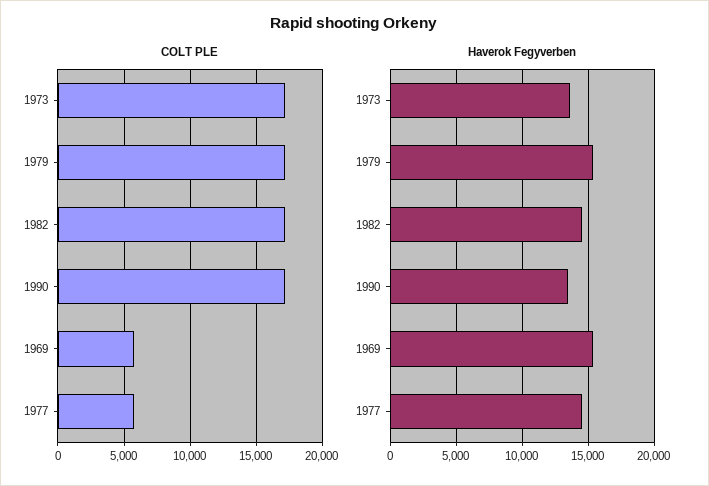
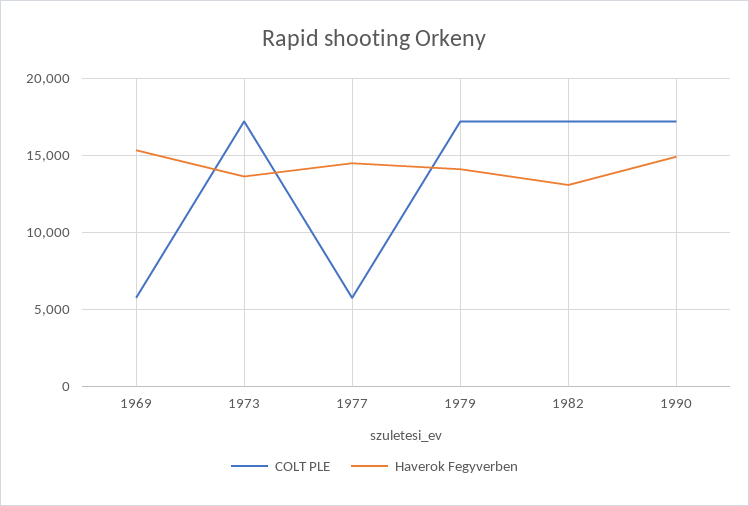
Haverok Fegyverben, 1979: 15500 -> 14000
Haverok Fegyverben, 1982: 14500 -> 13000
Haverok Fegyverben, 1990: 13500 -> 15000

